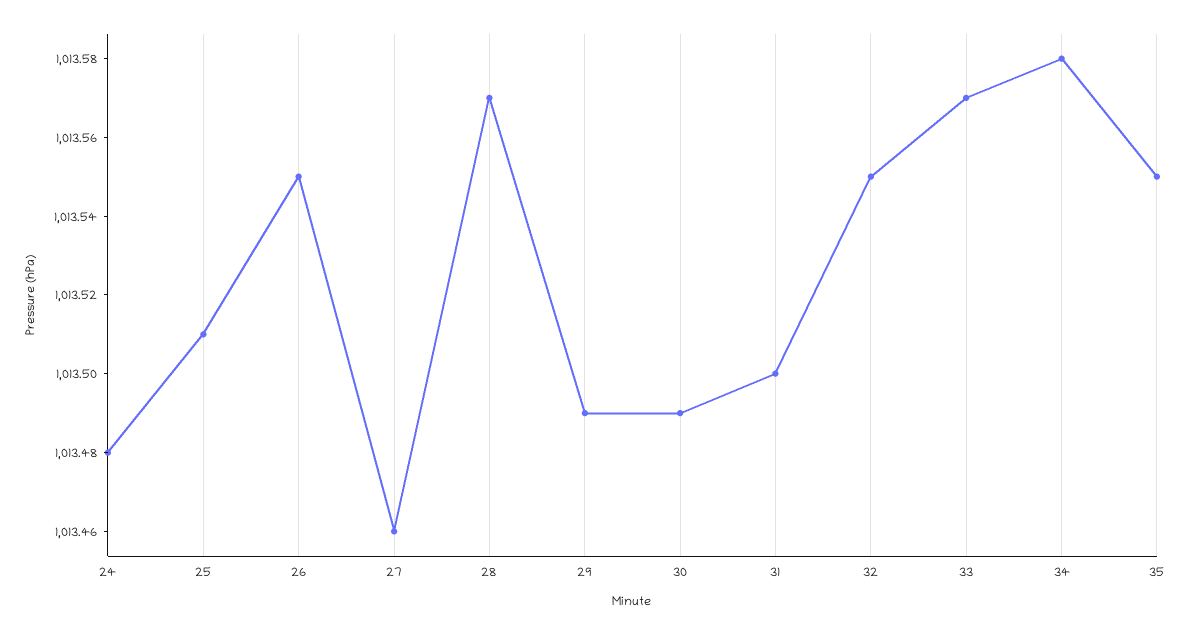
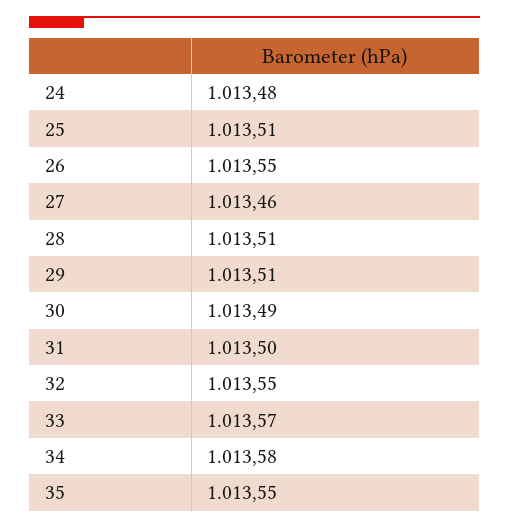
28: 1013.57 -> 1013.51
29: 1013.49 -> 1013.51

